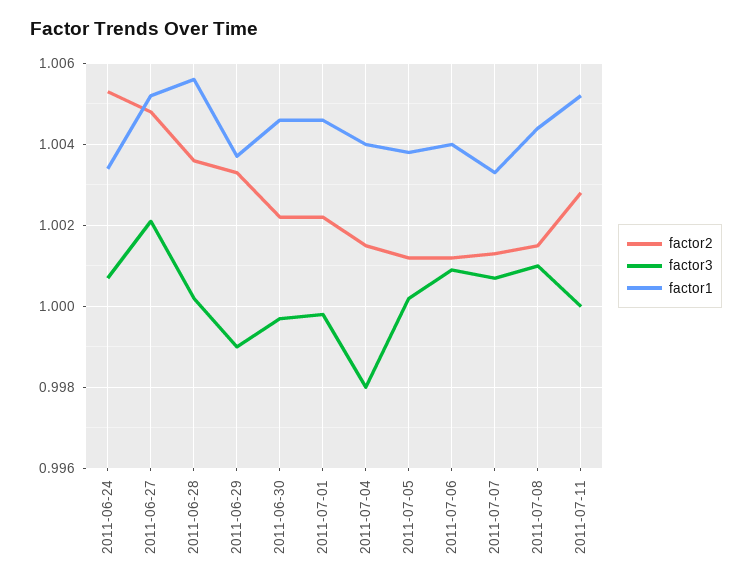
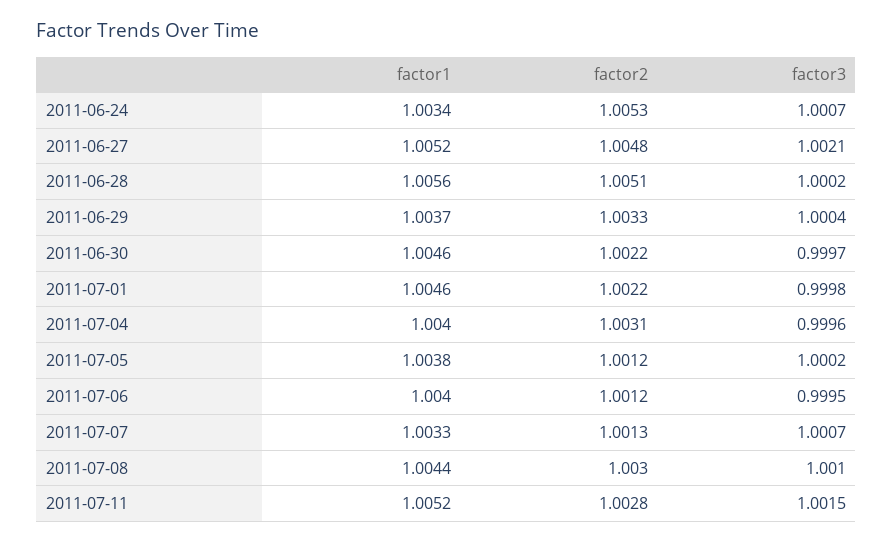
factor2, 2011-06-28: 1.0035 -> 1.0051
factor3, 2011-06-29: 0.999 -> 1.0004
factor2, 2011-07-04: 1.0015 -> 1.0031
factor3, 2011-07-04: 0.998 -> 0.9996
factor3, 2011-07-06: 1.001 -> 0.9995
factor2, 2011-07-08: 1.0015 -> 1.003
factor3, 2011-07-11: 1 -> 1.0015

